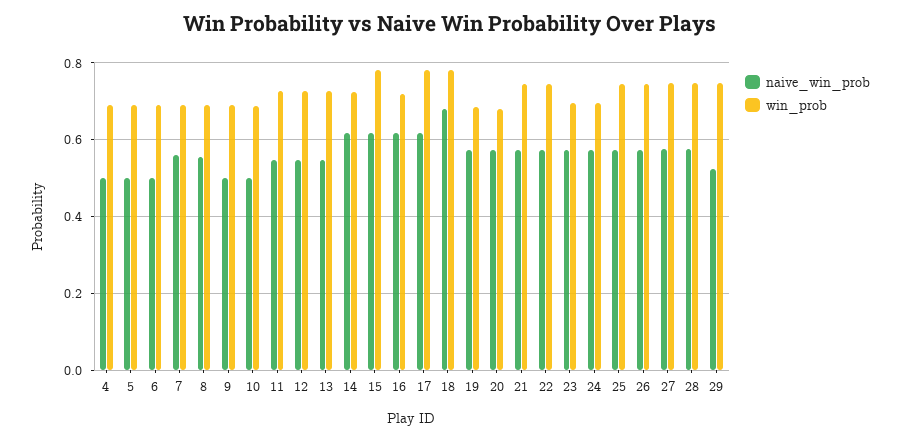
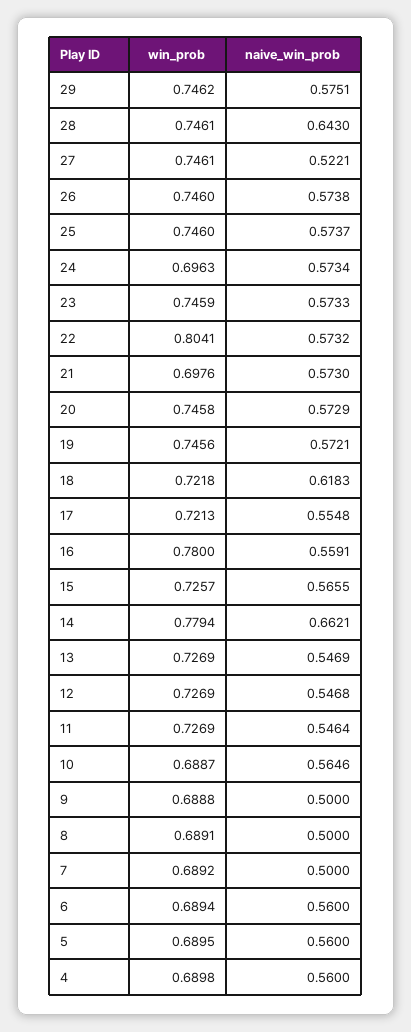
naive_win_prob, 4: 0.5 -> 0.56
naive_win_prob, 5: 0.5 -> 0.56
naive_win_prob, 6: 0.5 -> 0.56
naive_win_prob, 7: 0.56 -> 0.5
naive_win_prob, 8: 0.56 -> 0.5
naive_win_prob, 10: 0.5 -> 0.5646
naive_win_prob, 14: 0.62 -> 0.6621
win_prob, 14: 0.72 -> 0.7794
naive_win_prob, 15: 0.62 -> 0.5655
win_prob, 15: 0.78 -> 0.7257
naive_win_prob, 16: 0.62 -> 0.5591
win_prob, 16: 0.72 -> 0.78
naive_win_prob, 17: 0.62 -> 0.5548
win_prob, 17: 0.78 -> 0.7213
naive_win_prob, 18: 0.68 -> 0.6183
win_prob, 18: 0.78 -> 0.7218
win_prob, 19: 0.68 -> 0.7456
win_prob, 20: 0.68 -> 0.7458
win_prob, 21: 0.74 -> 0.6976
win_prob, 22: 0.74 -> 0.8041
win_prob, 23: 0.7 -> 0.7459
naive_win_prob, 27: 0.58 -> 0.5221
naive_win_prob, 28: 0.58 -> 0.643
naive_win_prob, 29: 0.52 -> 0.5751

